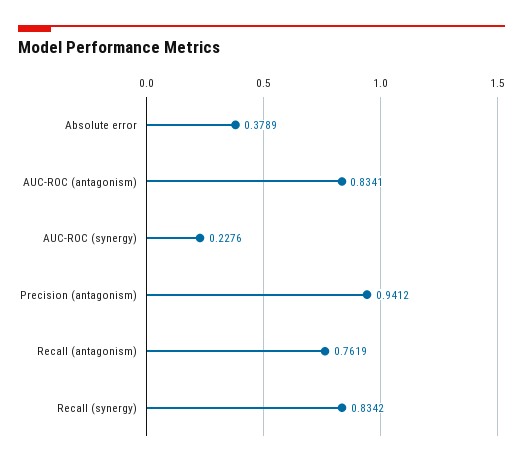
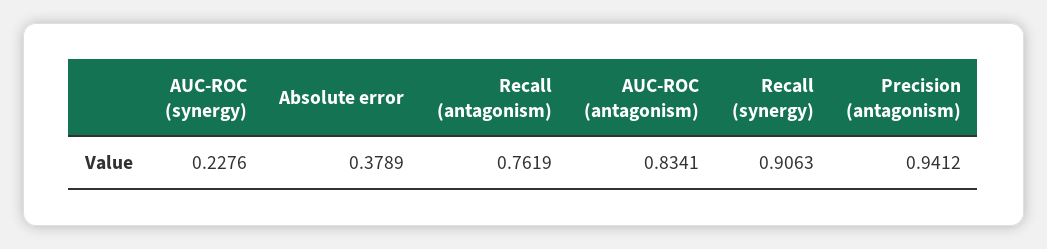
Recall (synergy): 0.8342 -> 0.9063

